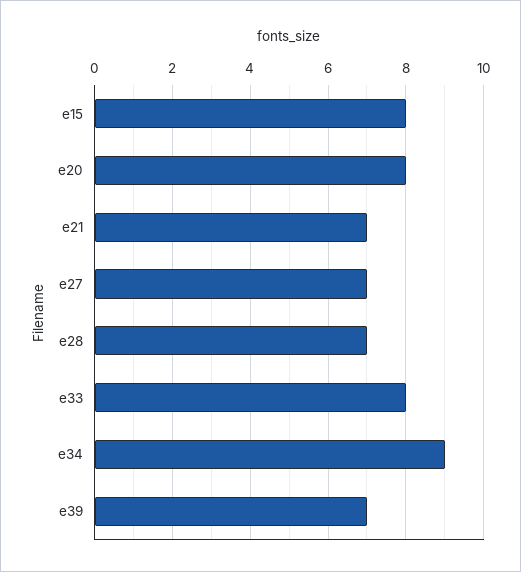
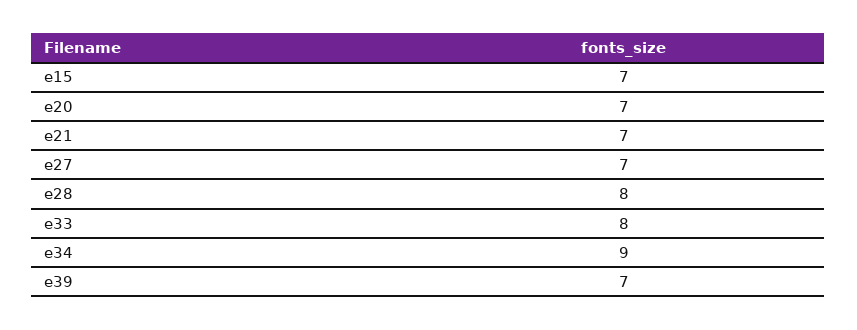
e15: 8 -> 7
e20: 8 -> 7
e28: 7 -> 8

